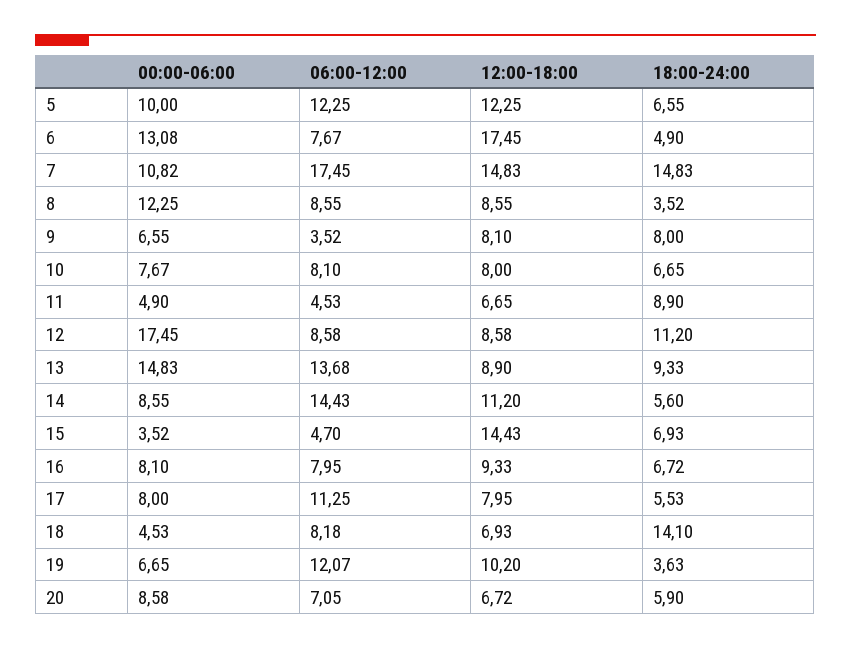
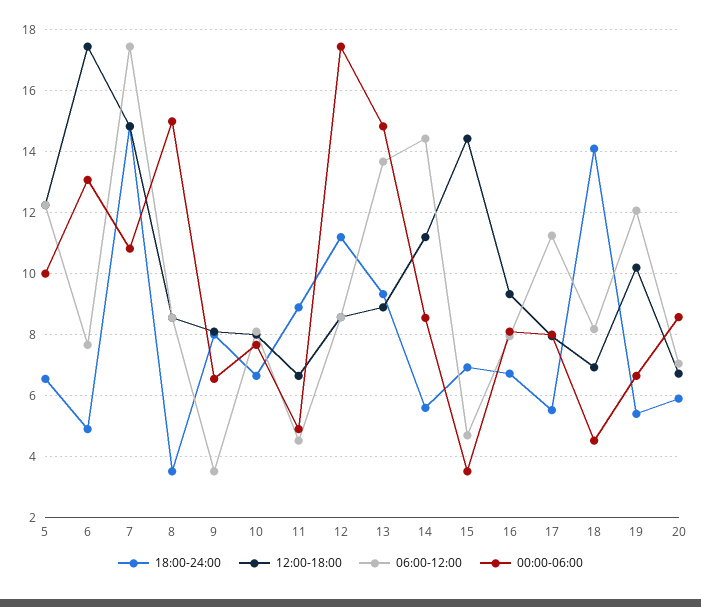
00:00-06:00, 8: 12.25 -> 15
18:00-24:00, 19: 3.63 -> 5.4

